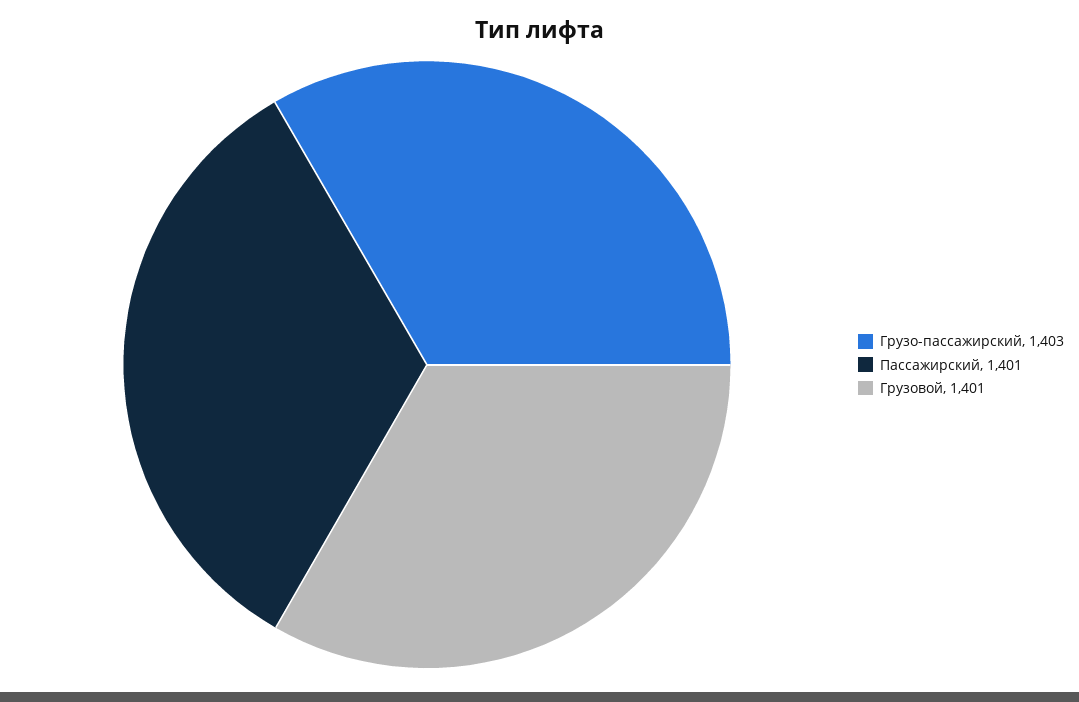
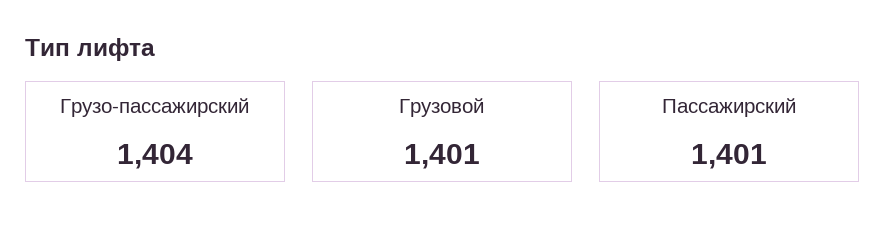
Грузо-пассажирский: 1403 -> 1404

